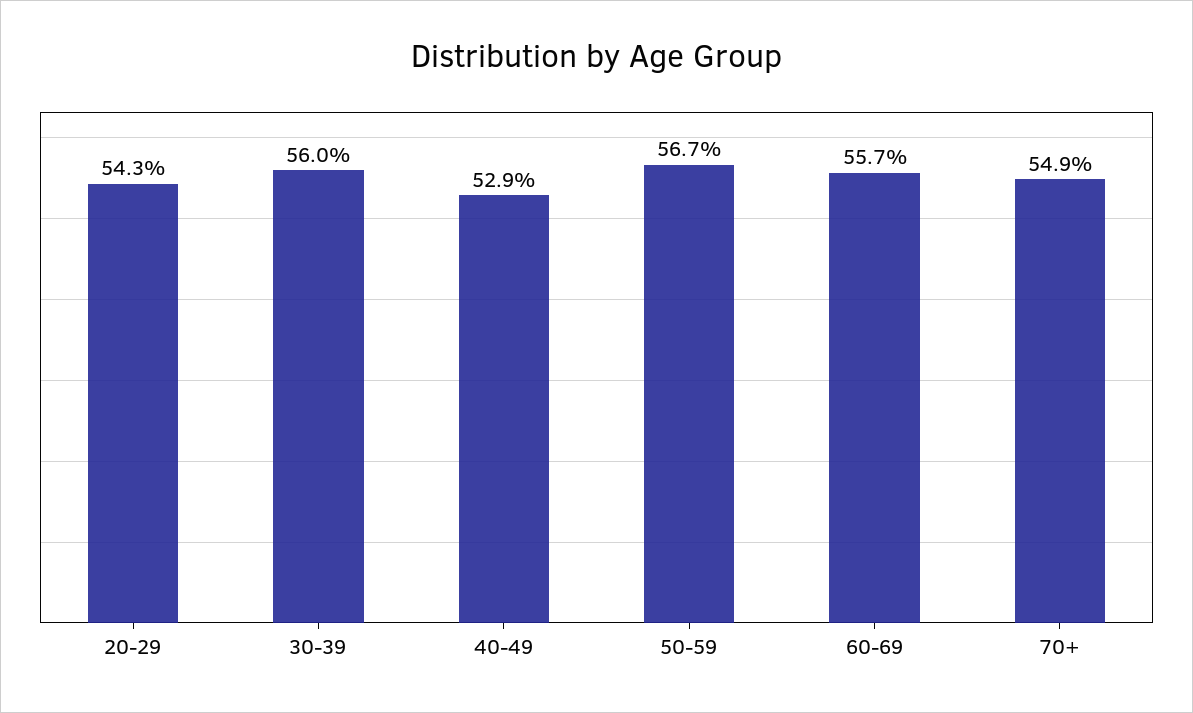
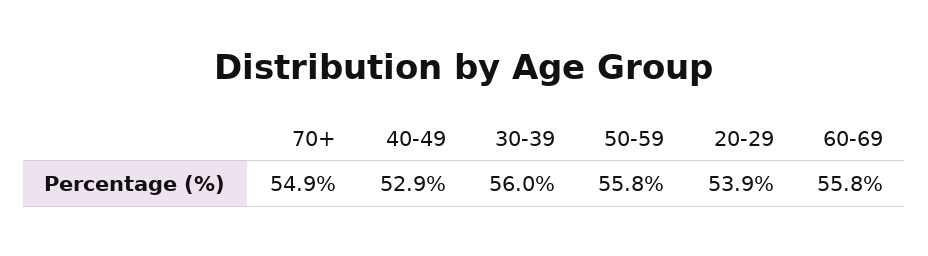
20-29: 54.3 -> 53.9
50-59: 56.7 -> 55.8
60-69: 55.7 -> 55.8

